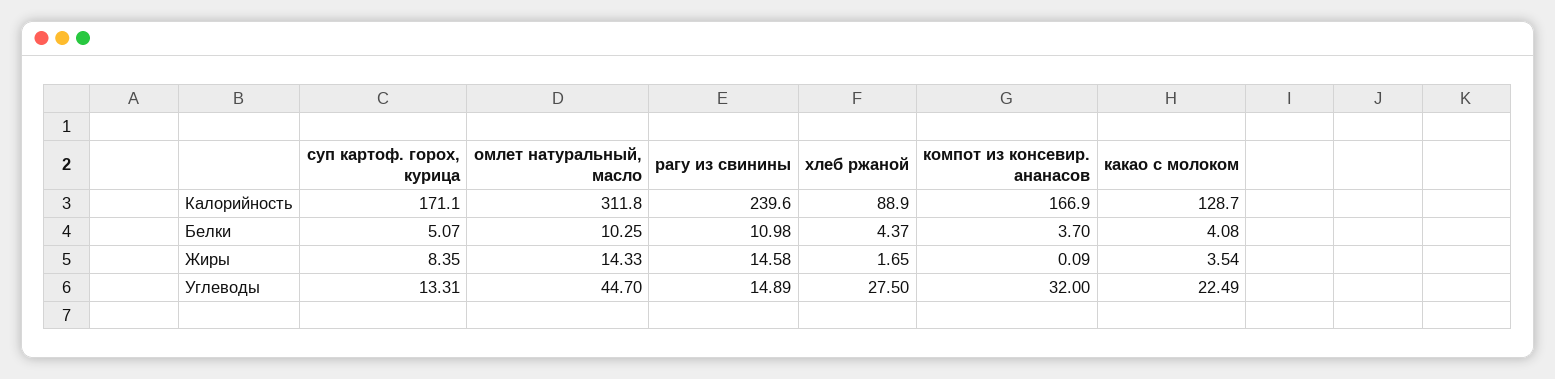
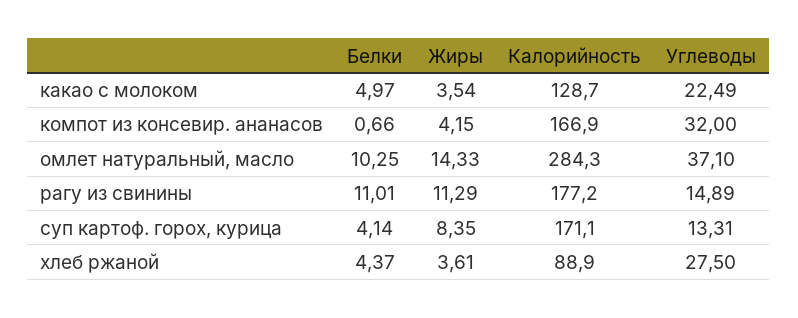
омлет натуральный, масло, Калорийность: 311.8 -> 284.3
рагу из свинины, Калорийность: 239.6 -> 177.2
суп картоф. горох, курица, Белки: 5.07 -> 4.14
рагу из свинины, Белки: 10.98 -> 11.01
компот из консевир. ананасов, Белки: 3.7 -> 0.66
какао с молоком, Белки: 4.08 -> 4.97
рагу из свинины, Жиры: 14.58 -> 11.29
хлеб ржаной, Жиры: 1.65 -> 3.61
компот из консевир. ананасов, Жиры: 0.09 -> 4.15
омлет натуральный, масло, Углеводы: 44.7 -> 37.1

